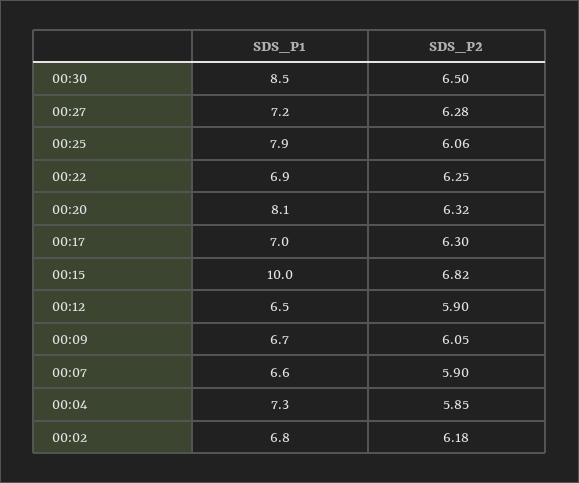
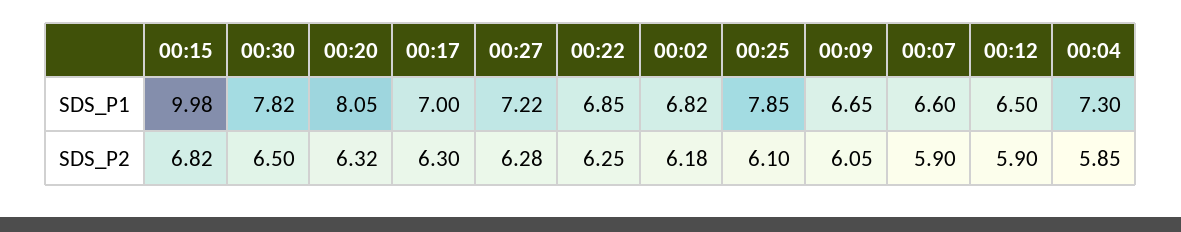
SDS_P1, 00:30: 8.5 -> 7.82
SDS_P2, 00:25: 6.06 -> 6.1

